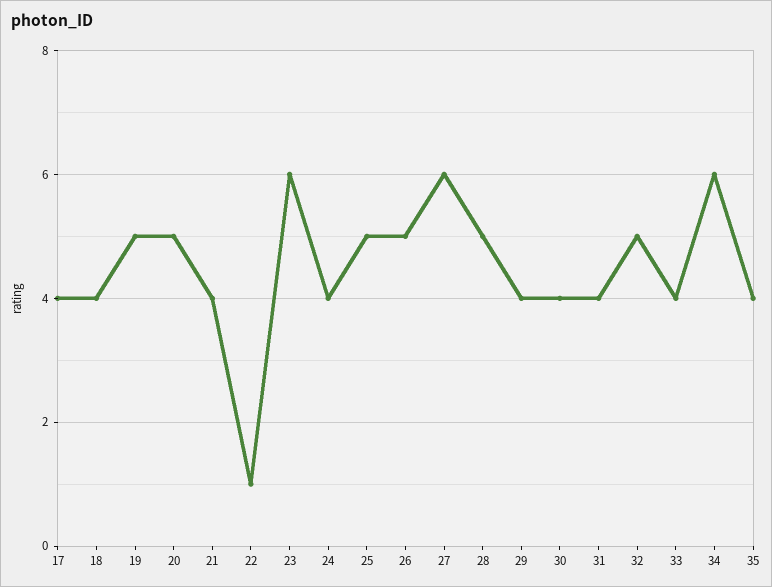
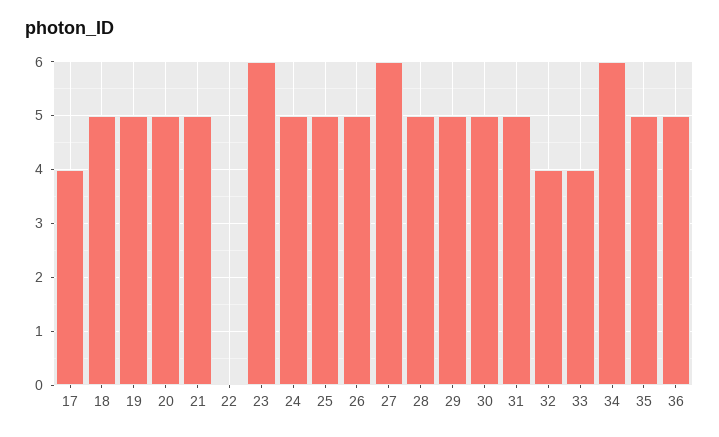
18: 4 -> 5
21: 4 -> 5
22: 1 -> 0
24: 4 -> 5
29: 4 -> 5
30: 4 -> 5
31: 4 -> 5
32: 5 -> 4
35: 4 -> 5
36: none -> 5

